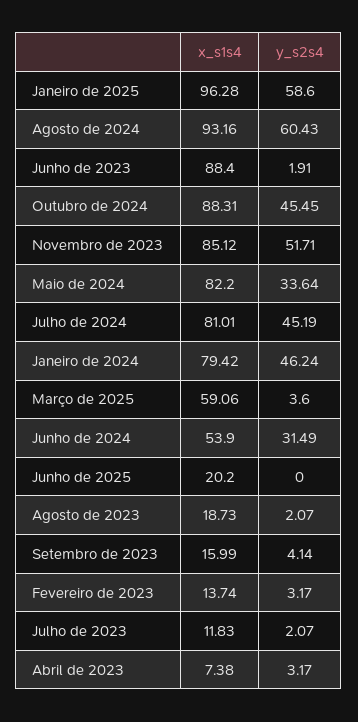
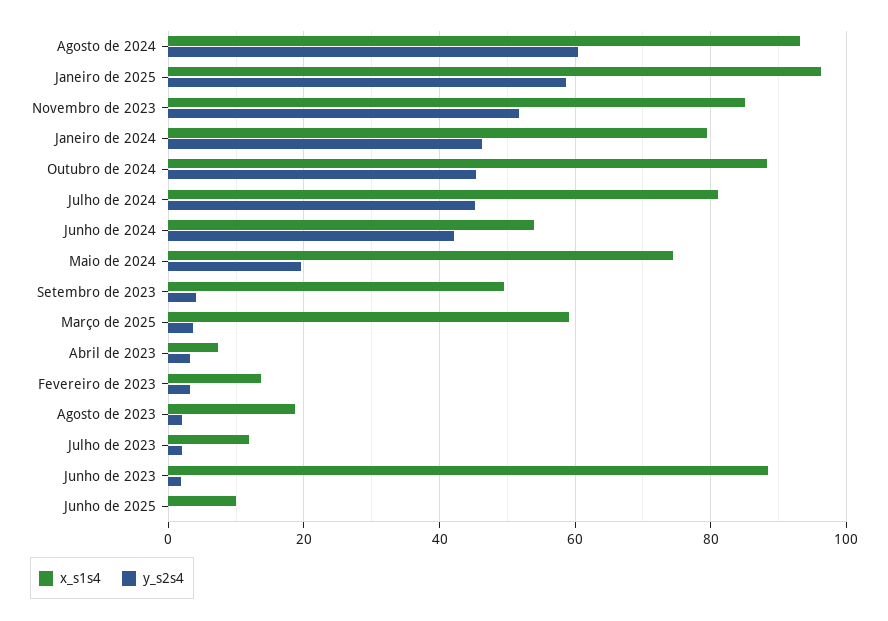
x_s1s4, Maio de 2024: 82.2 -> 74
y_s2s4, Maio de 2024: 33.64 -> 20
y_s2s4, Junho de 2024: 31.49 -> 42
x_s1s4, Junho de 2025: 20.2 -> 10
x_s1s4, Setembro de 2023: 15.99 -> 50

